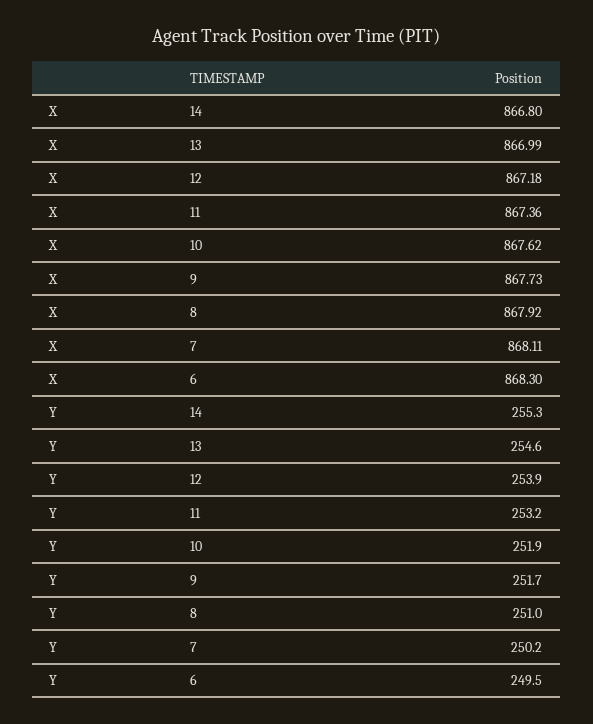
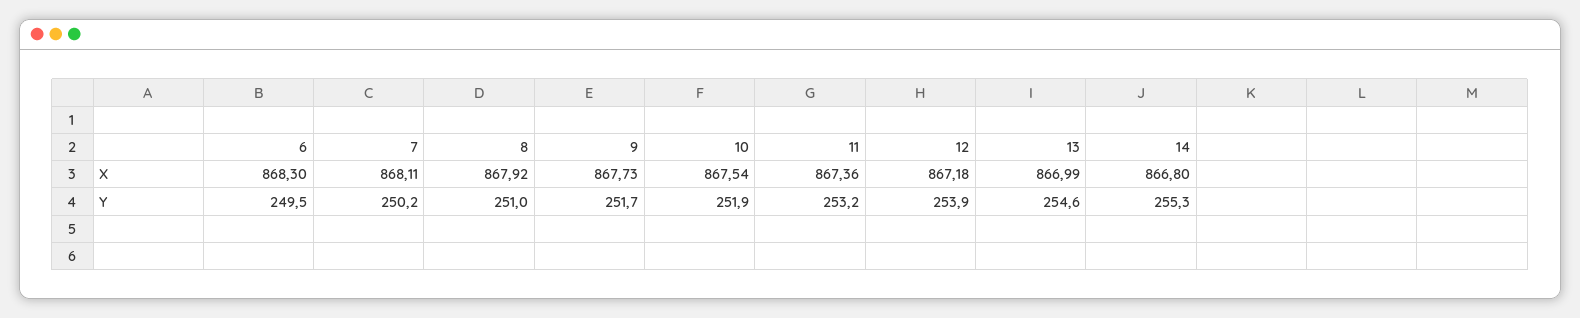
X, 10: 867.62 -> 867.54

